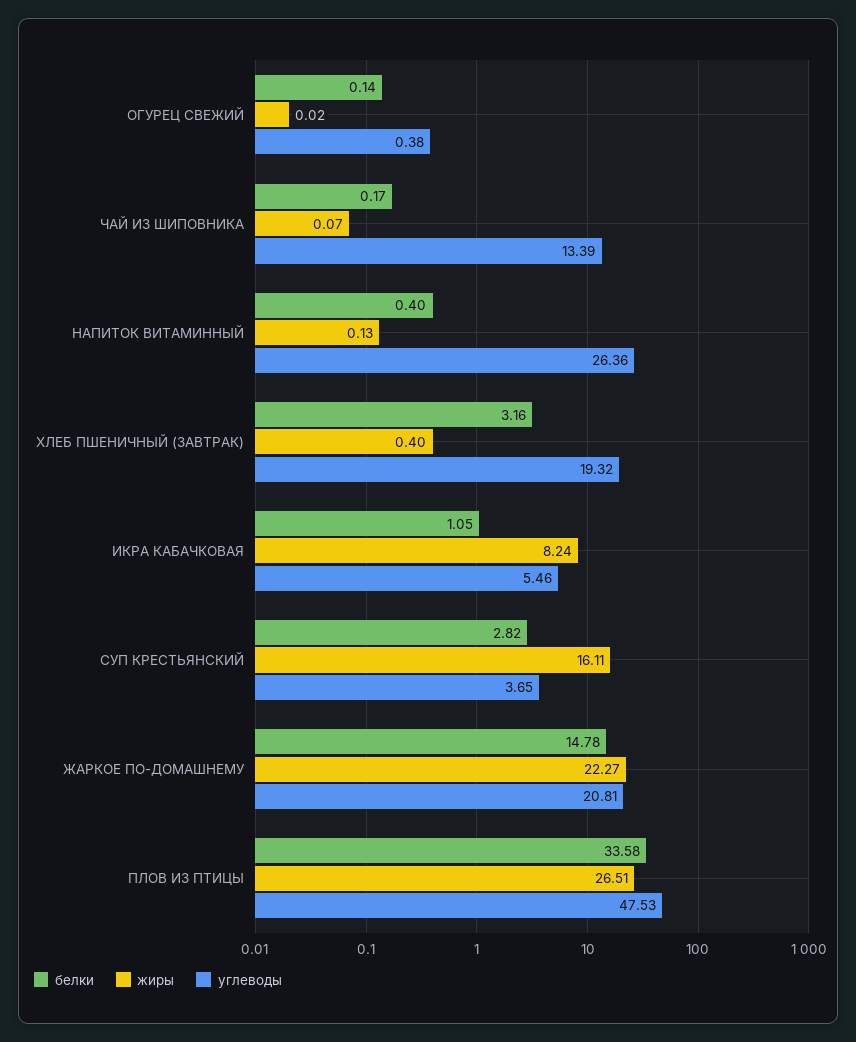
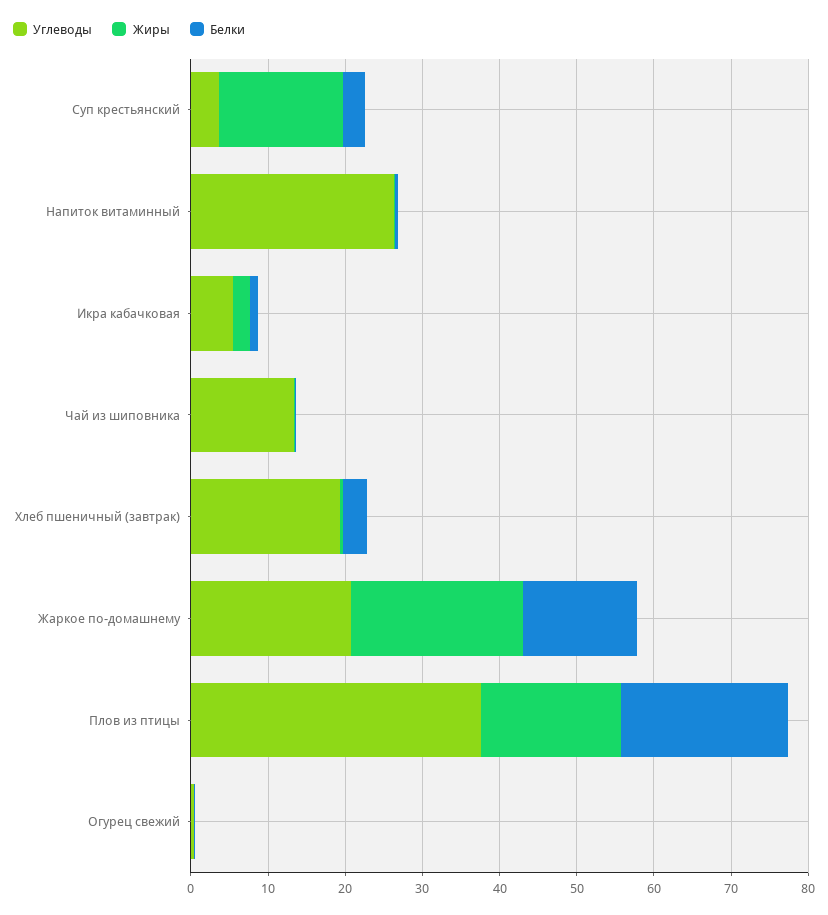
жиры, ИКРА КАБАЧКОВАЯ: 8.24 -> 2
белки, ПЛОВ ИЗ ПТИЦЫ: 33.58 -> 22
жиры, ПЛОВ ИЗ ПТИЦЫ: 26.51 -> 18
углеводы, ПЛОВ ИЗ ПТИЦЫ: 47.53 -> 38

